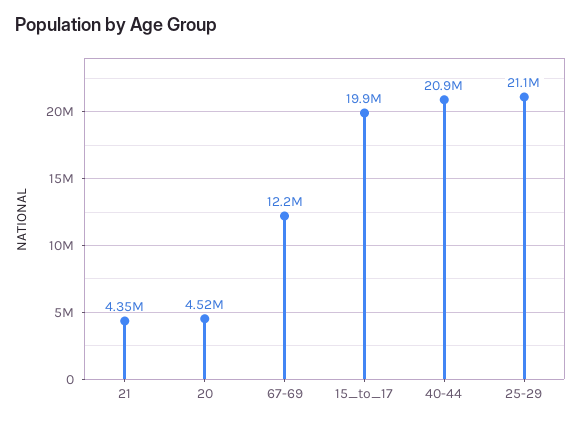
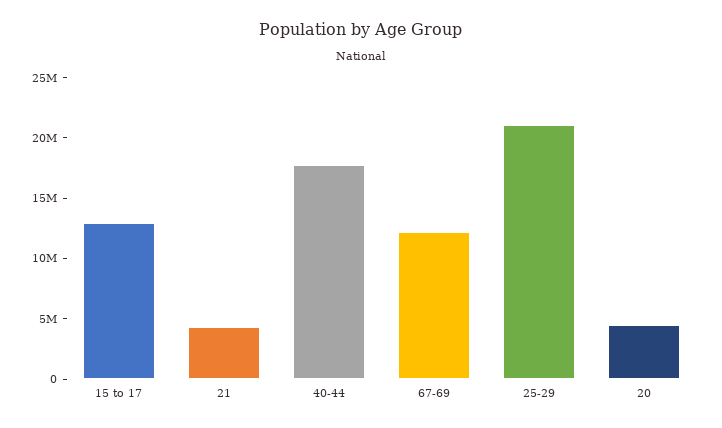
15_to_17: 19900000 -> 13000000
40-44: 20900000 -> 18000000

